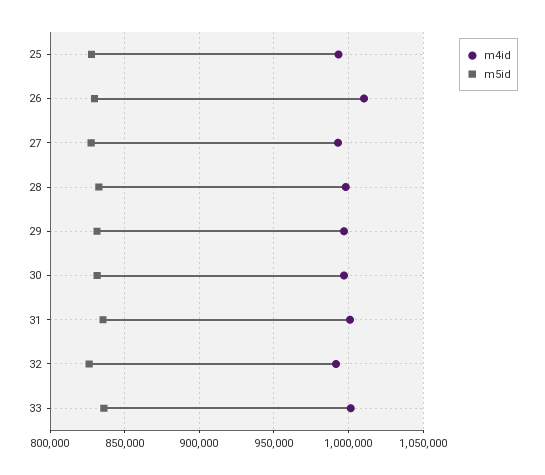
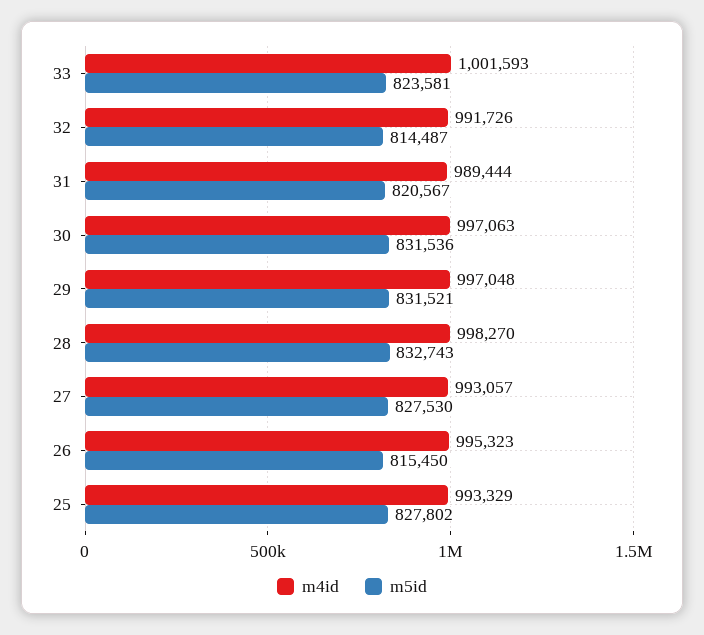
m4id, 26: 1010000 -> 995323
m5id, 26: 830000 -> 815450
m4id, 31: 1000000 -> 989444
m5id, 31: 835000 -> 820567
m5id, 32: 825000 -> 814487
m5id, 33: 835000 -> 823581

